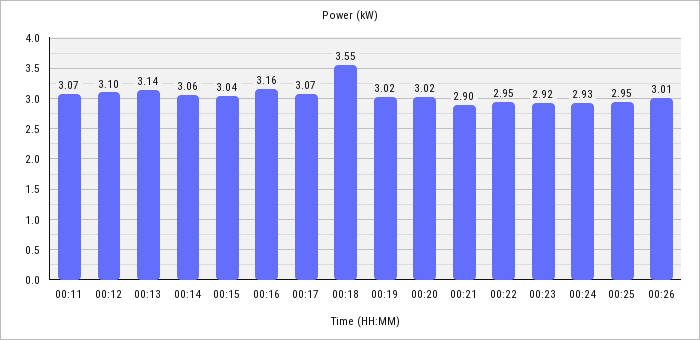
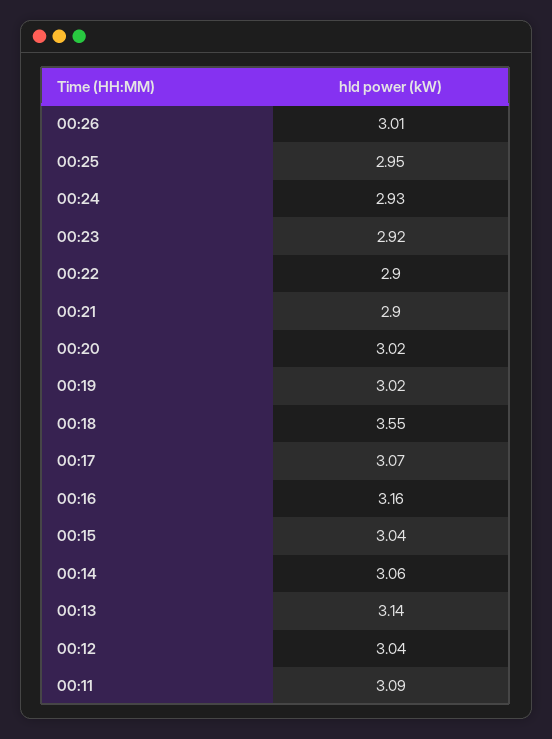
00:11: 3.07 -> 3.09
00:12: 3.1 -> 3.04
00:22: 2.95 -> 2.9

